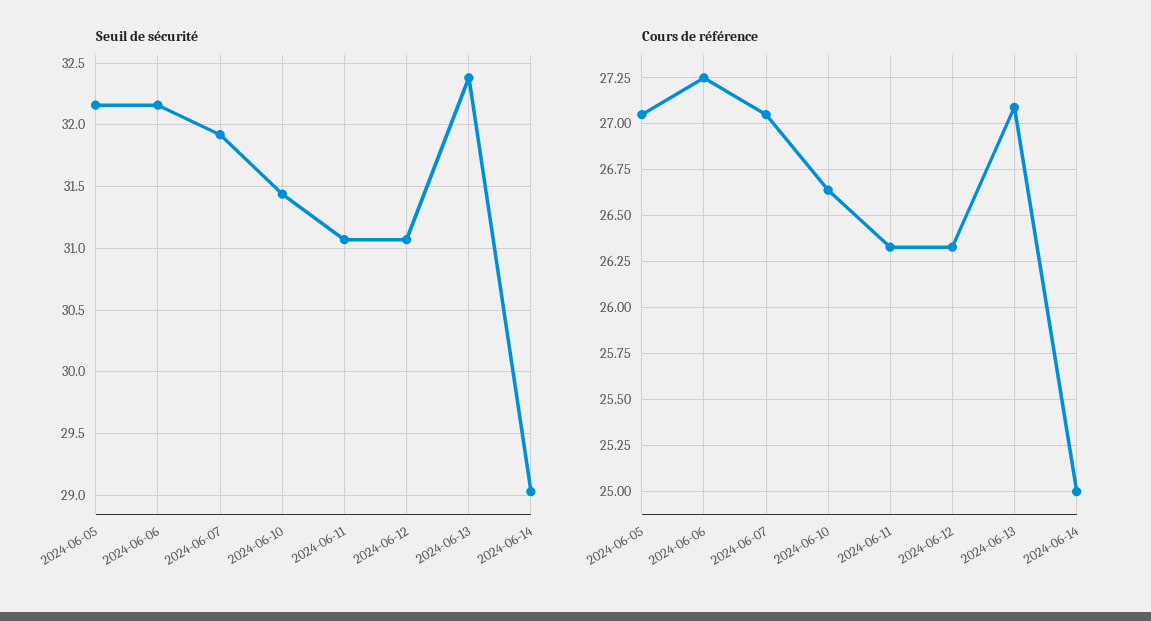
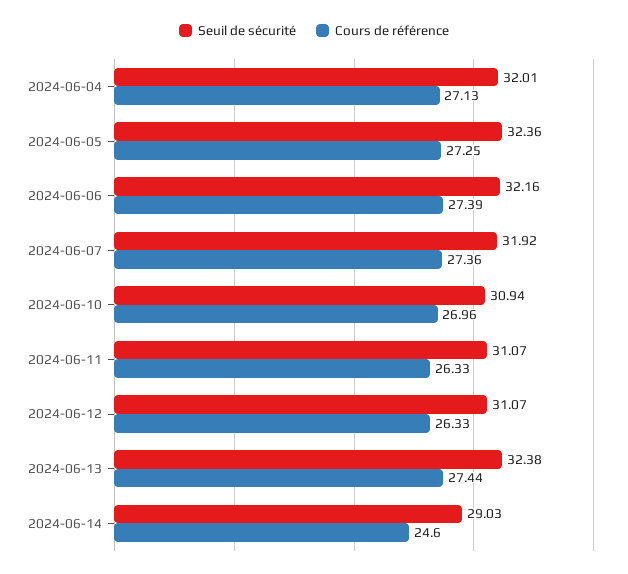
Seuil de sécurité, 2024-06-05: 32.15 -> 32.36
Seuil de sécurité, 2024-06-10: 31.45 -> 30.94
Cours de référence, 2024-06-05: 27.05 -> 27.25
Cours de référence, 2024-06-06: 27.25 -> 27.39
Cours de référence, 2024-06-07: 27.05 -> 27.36
Cours de référence, 2024-06-10: 26.65 -> 26.96
Cours de référence, 2024-06-13: 27.1 -> 27.44
Cours de référence, 2024-06-14: 25 -> 24.6
Seuil de sécurité, 2024-06-04: none -> 32.01
Cours de référence, 2024-06-04: none -> 27.13

